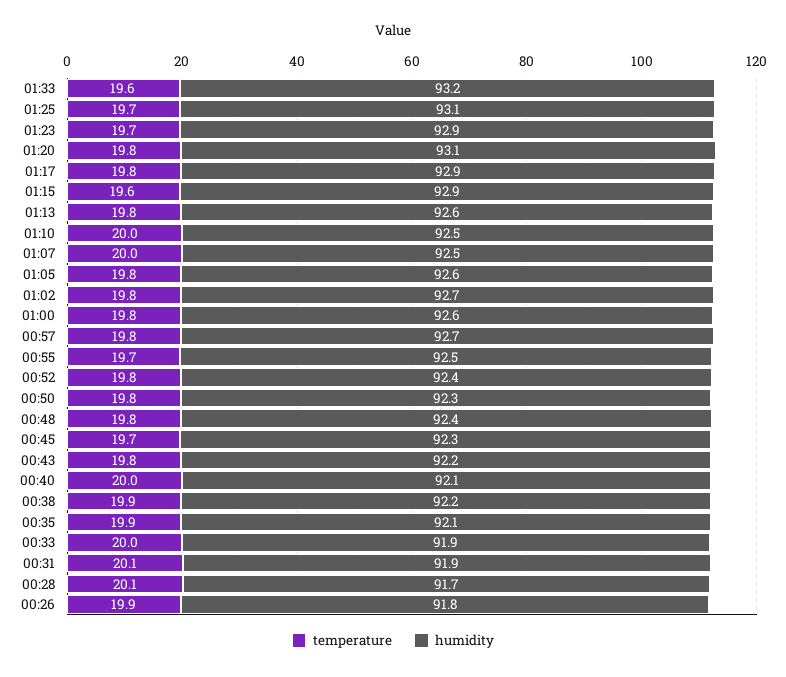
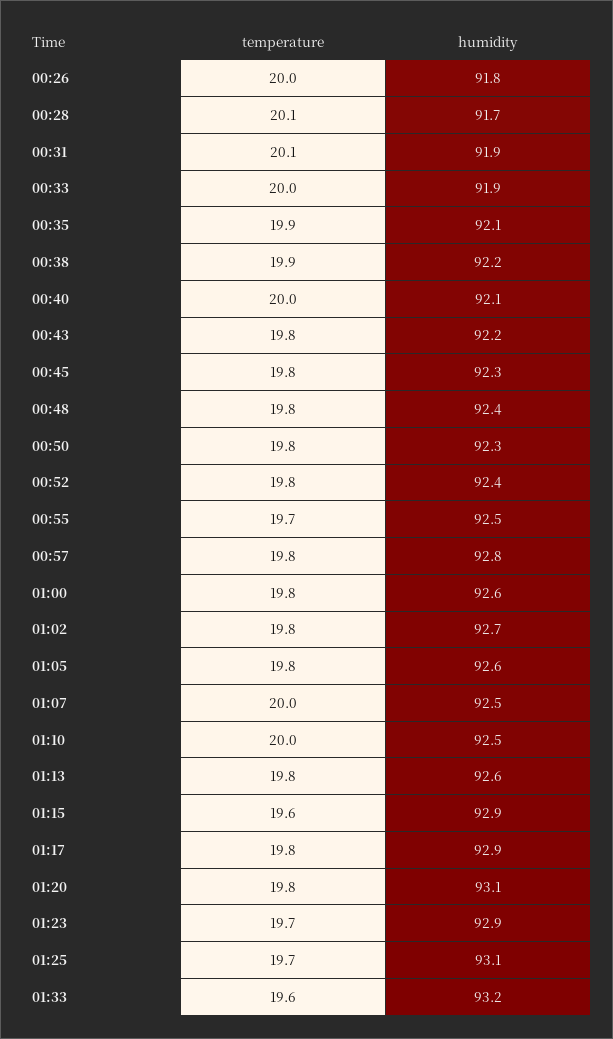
humidity, 00:57: 92.7 -> 92.8
temperature, 00:45: 19.7 -> 19.8
temperature, 00:26: 19.9 -> 20

